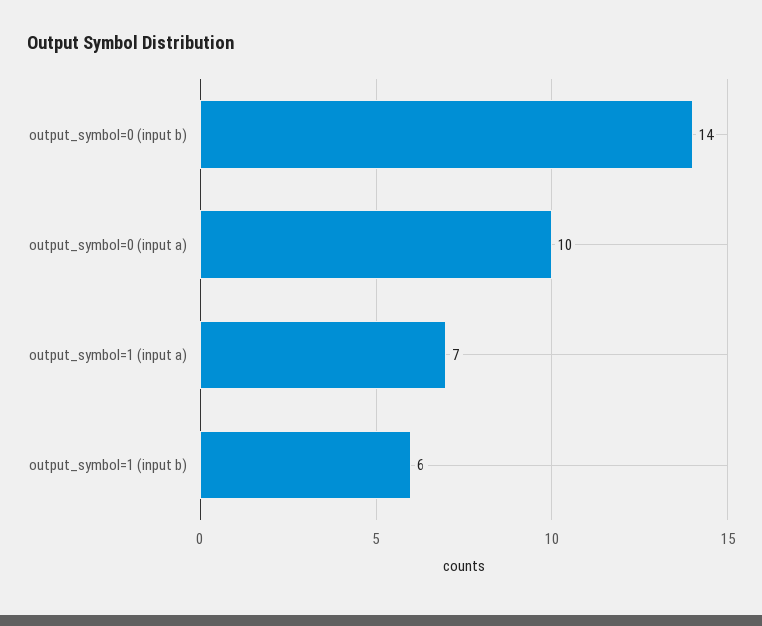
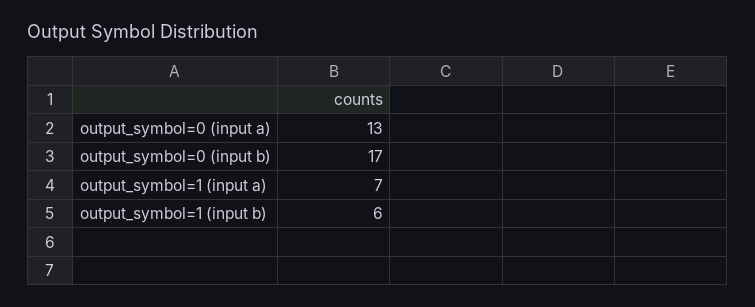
output_symbol=0 (input b): 14 -> 17
output_symbol=0 (input a): 10 -> 13

